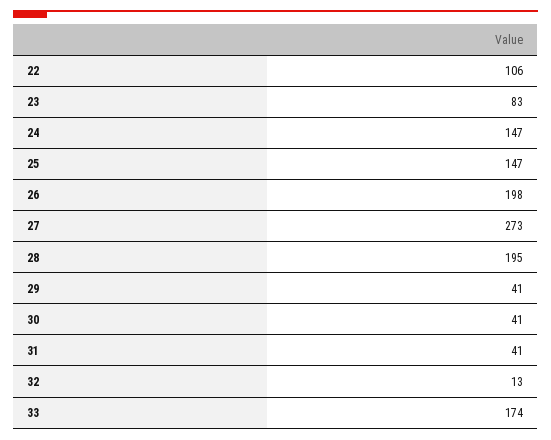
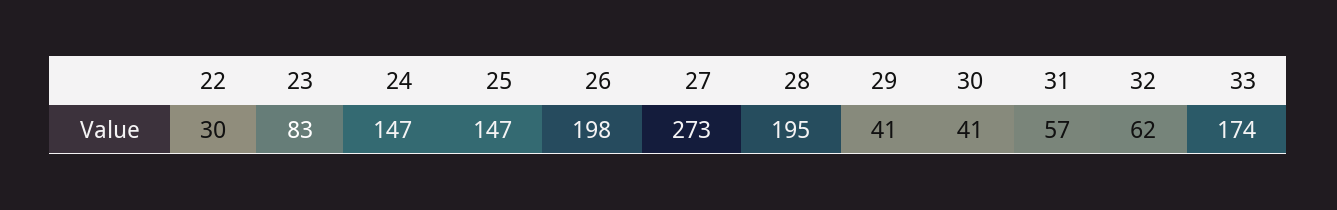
22: 106 -> 30
31: 41 -> 57
32: 13 -> 62

